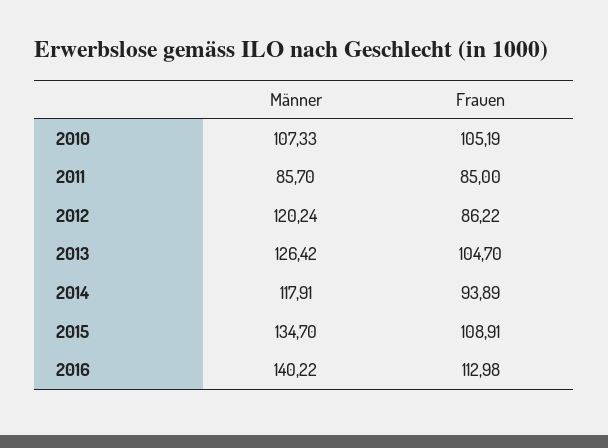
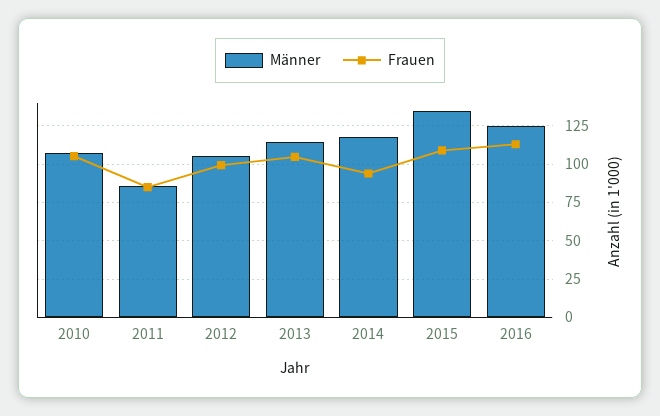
Männer, 2012: 120.24 -> 105
Frauen, 2012: 86.22 -> 100
Männer, 2013: 126.42 -> 115
Männer, 2016: 140.22 -> 125

